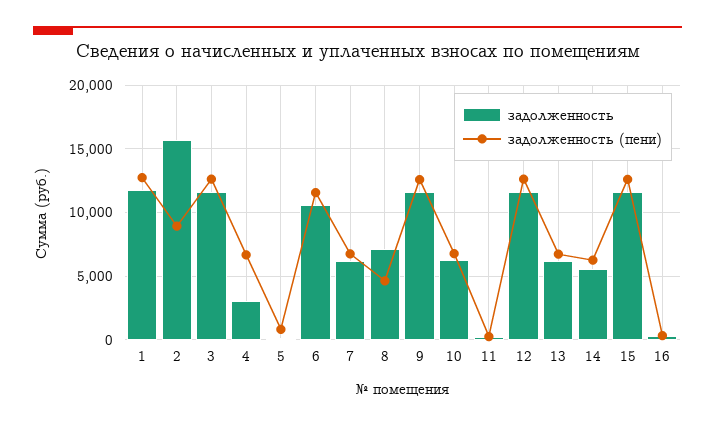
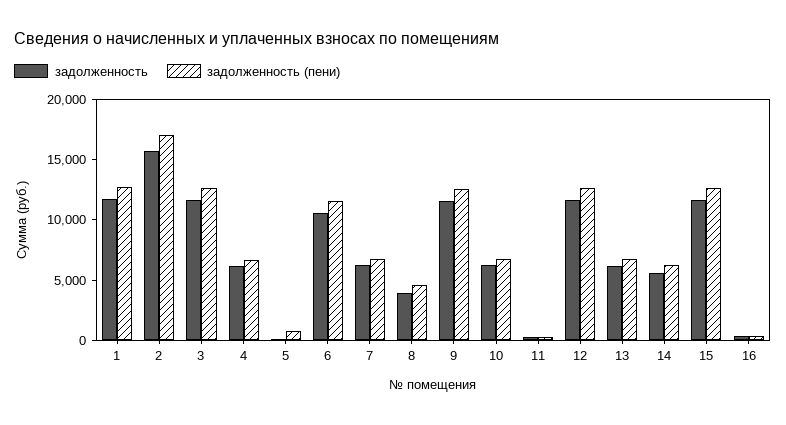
задолженность (пени), 2: 9000 -> 17000
задолженность, 4: 3000 -> 6000
задолженность, 8: 7000 -> 4000

